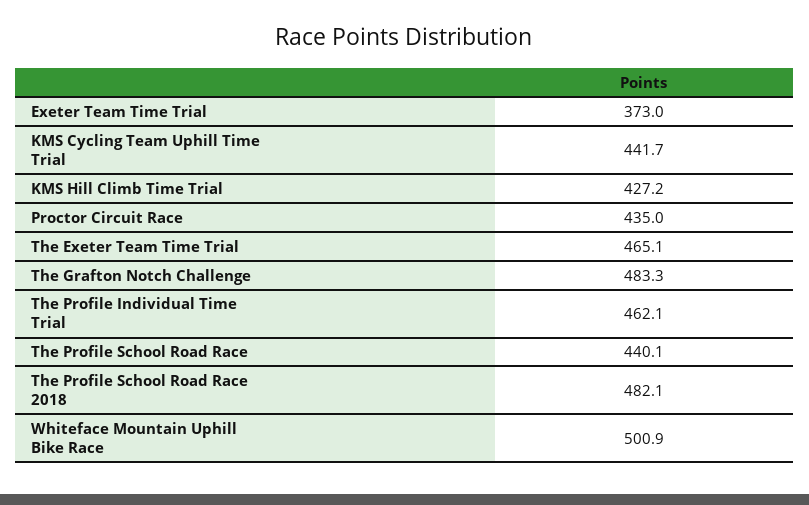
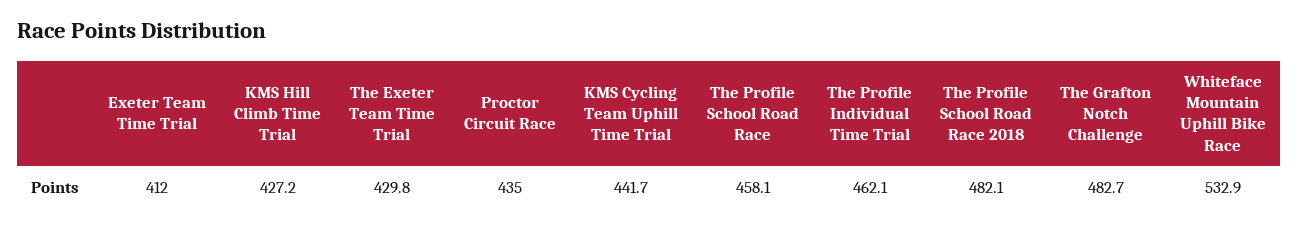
Exeter Team Time Trial: 373 -> 412
The Exeter Team Time Trial: 465.1 -> 429.8
The Grafton Notch Challenge: 483.3 -> 482.7
The Profile School Road Race: 440.1 -> 458.1
Whiteface Mountain Uphill Bike Race: 500.9 -> 532.9

